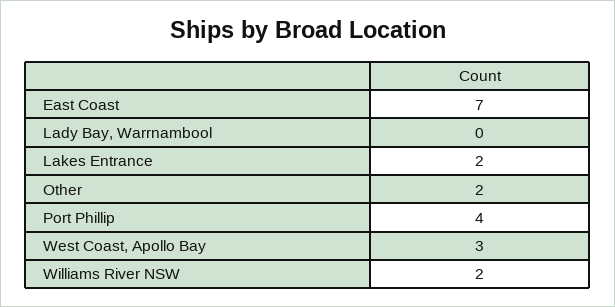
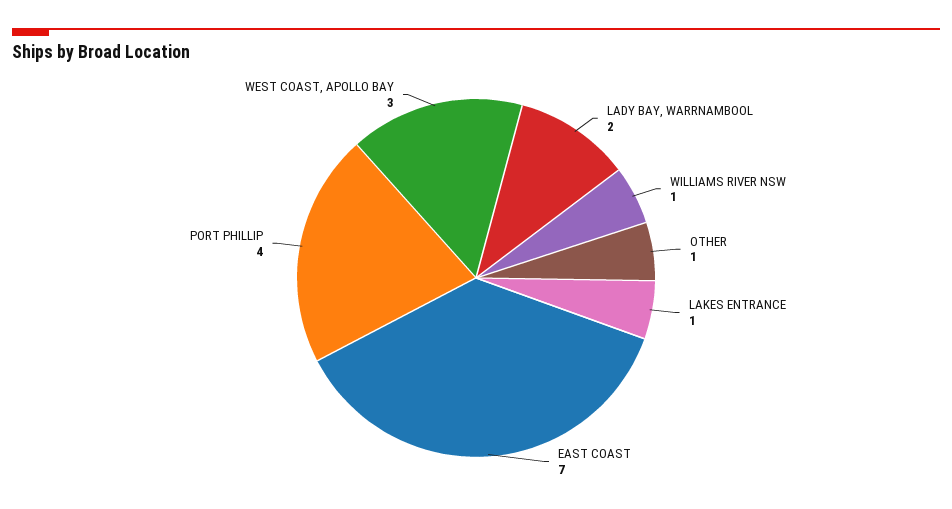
Lady Bay, Warrnambool: 0 -> 2
Lakes Entrance: 2 -> 1
Other: 2 -> 1
Williams River NSW: 2 -> 1

